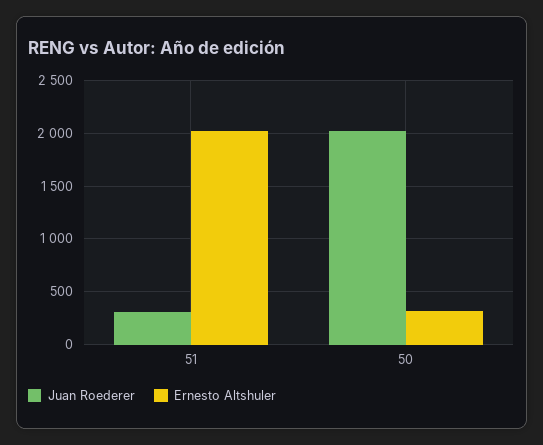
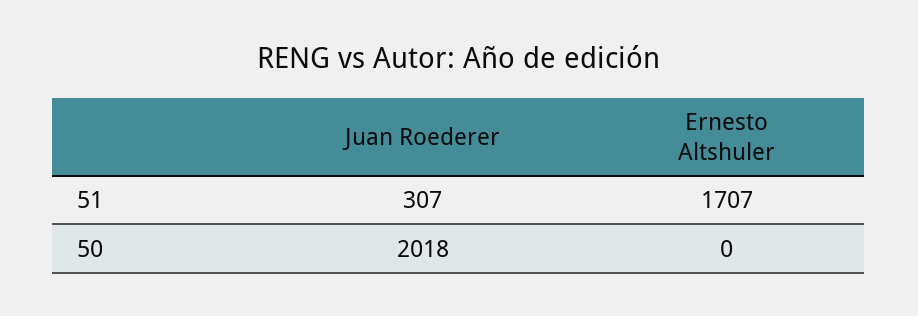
Ernesto Altshuler, 51: 2000 -> 1707
Ernesto Altshuler, 50: 300 -> 0

